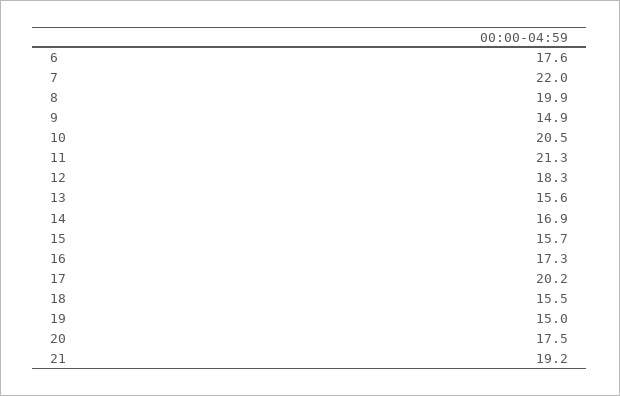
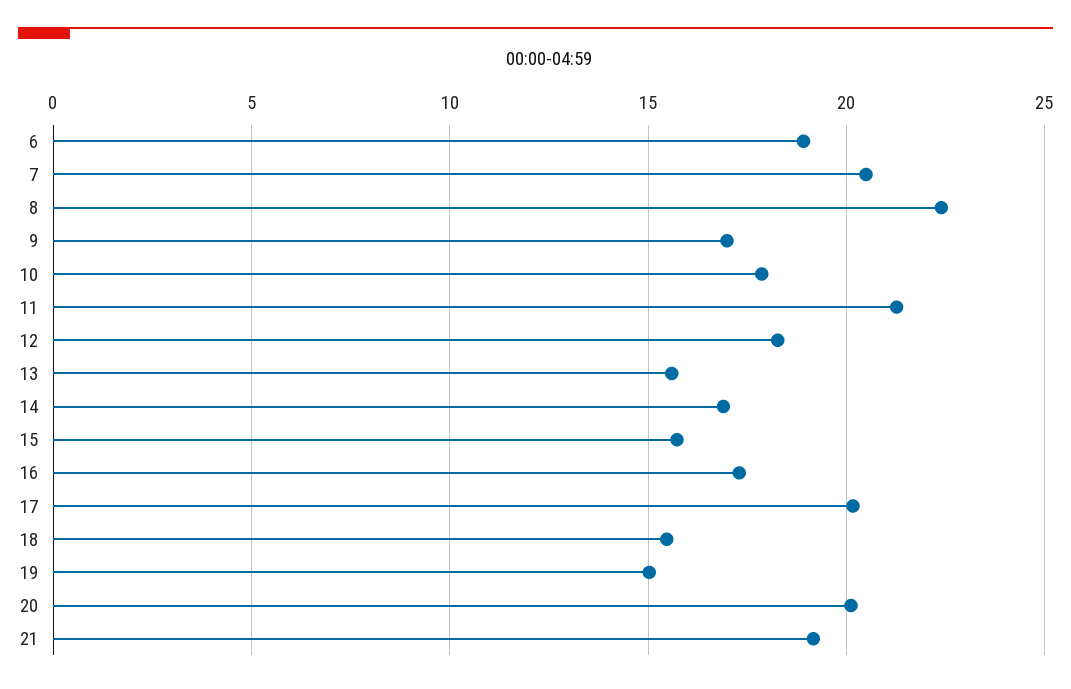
6: 17.6 -> 19
7: 22 -> 20.5
8: 19.9 -> 22.5
9: 14.9 -> 17
10: 20.5 -> 18
20: 17.5 -> 20

